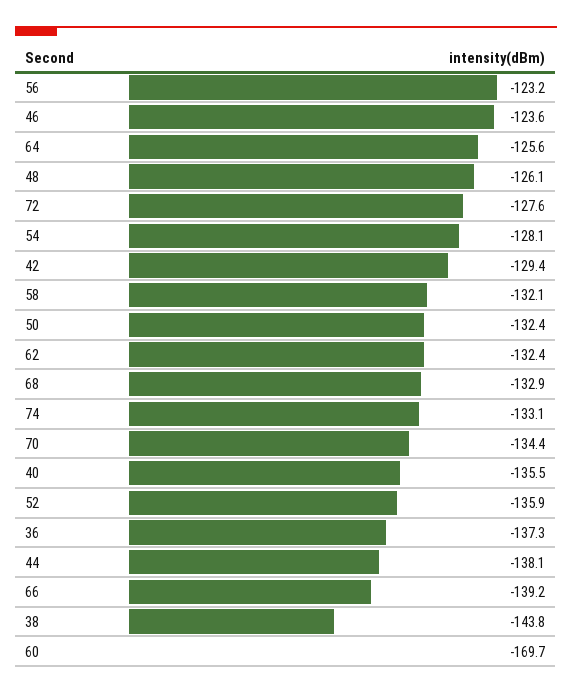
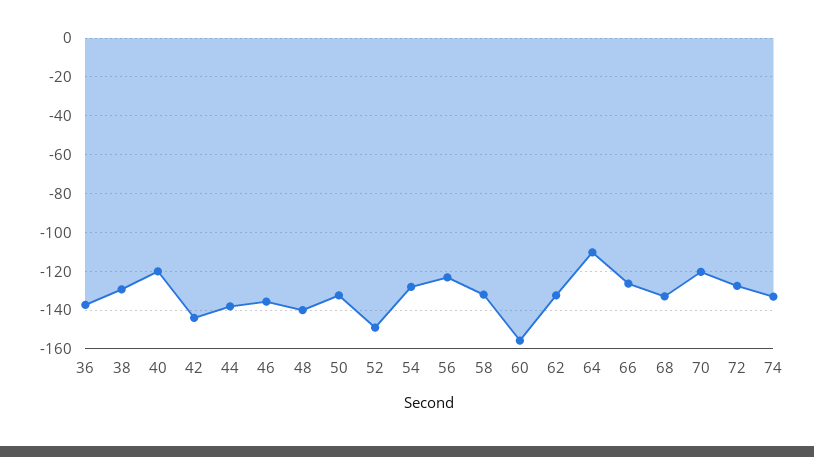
46: -123.6 -> -135
64: -125.6 -> -110
48: -126.1 -> -140
42: -129.4 -> -145
70: -134.4 -> -120
40: -135.5 -> -120
52: -135.9 -> -150
66: -139.2 -> -125
38: -143.8 -> -130
60: -169.7 -> -155

